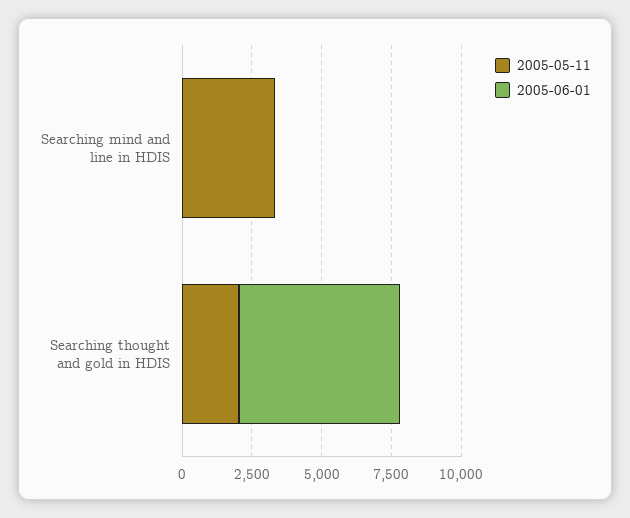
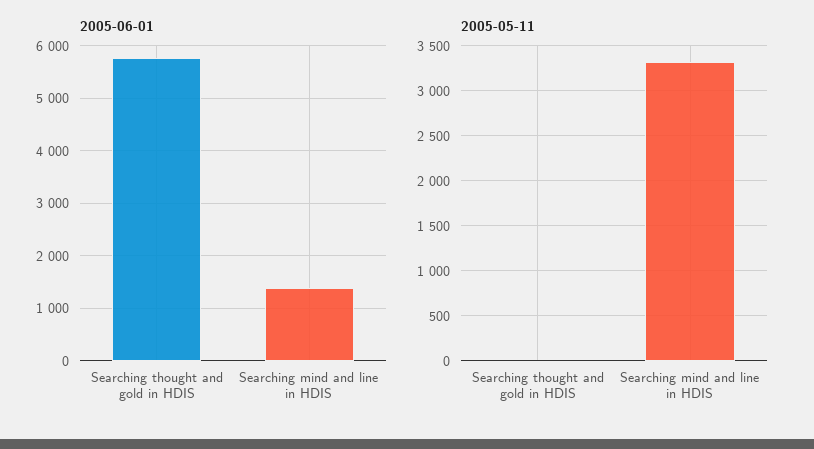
2005-06-01, Searching mind and line in HDIS: 0 -> 1400
2005-05-11, Searching thought and gold in HDIS: 2000 -> 0

